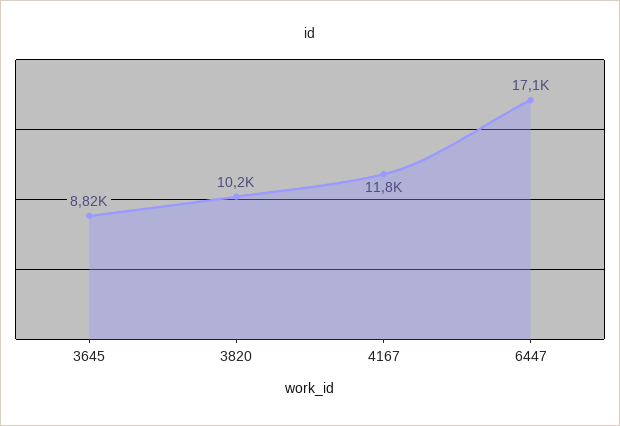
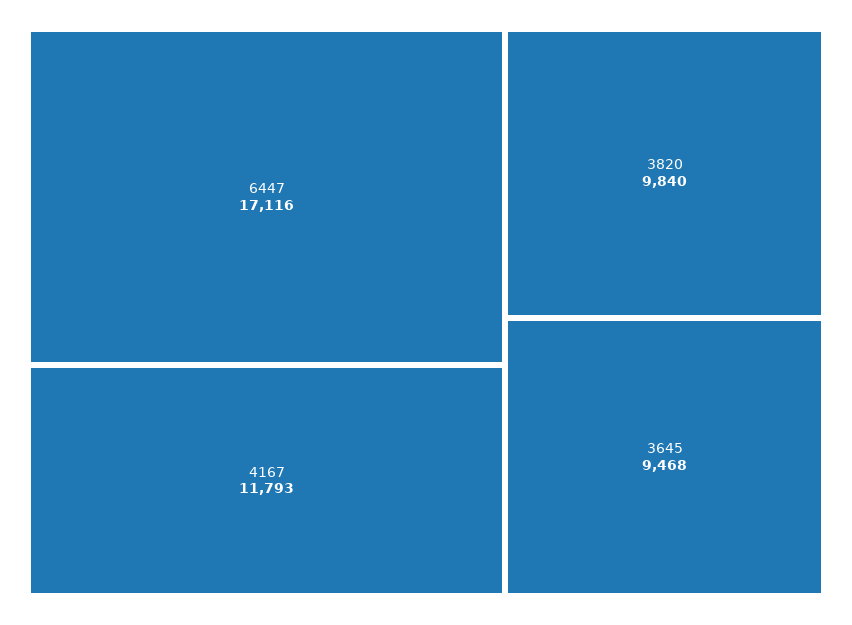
3645: 8820 -> 9468
3820: 10200 -> 9840

